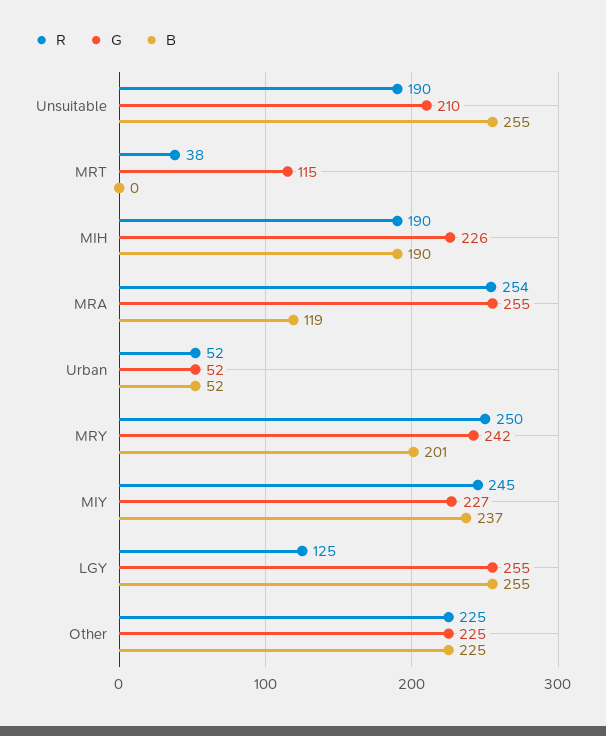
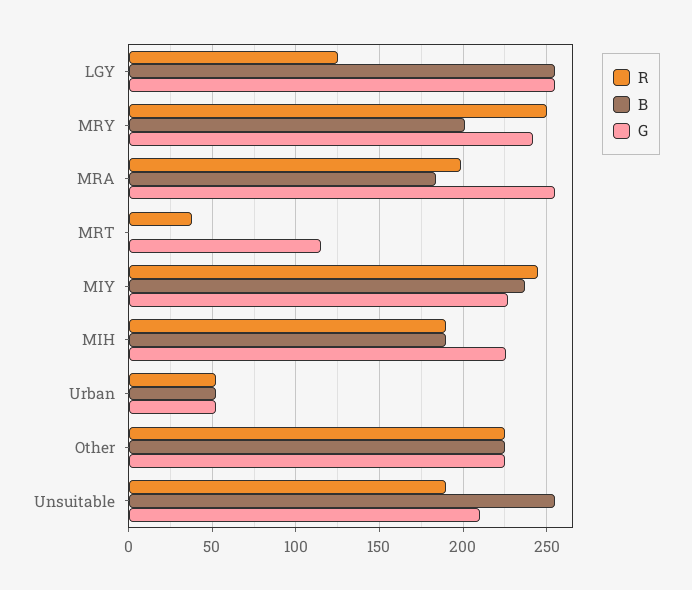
R, MRA: 254 -> 200
B, MRA: 119 -> 185

